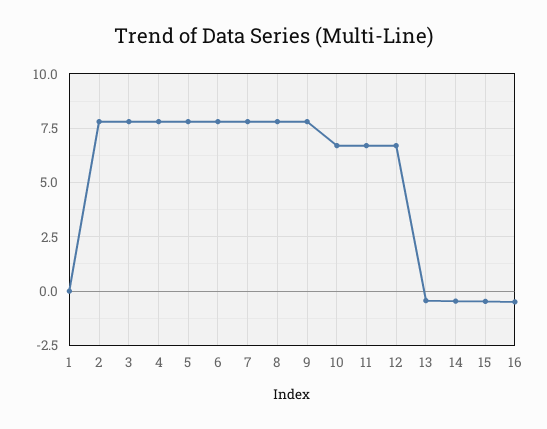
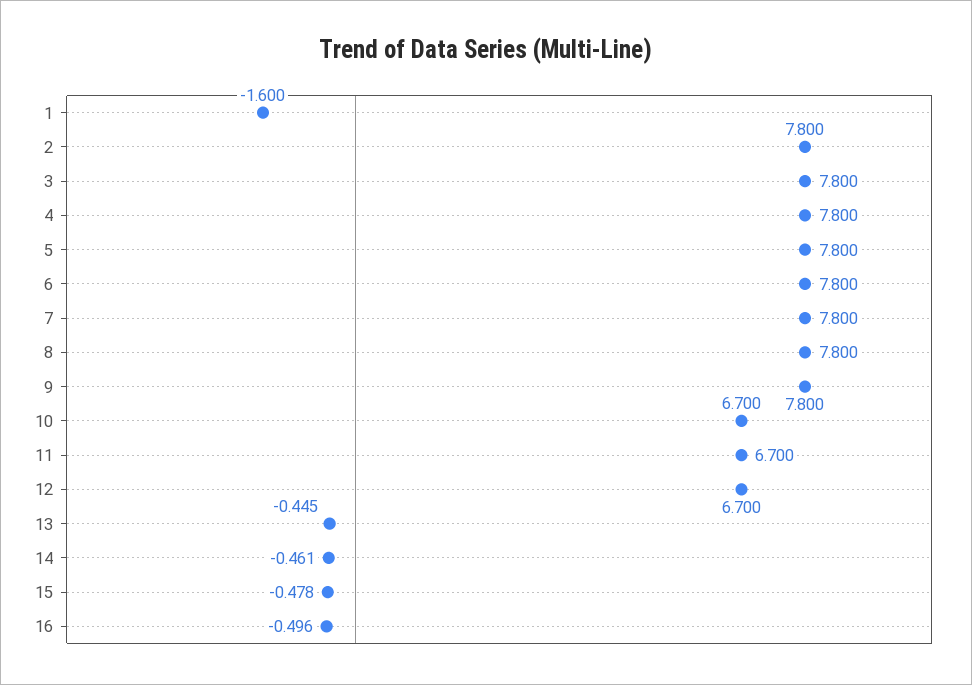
1: 0 -> -1.6

